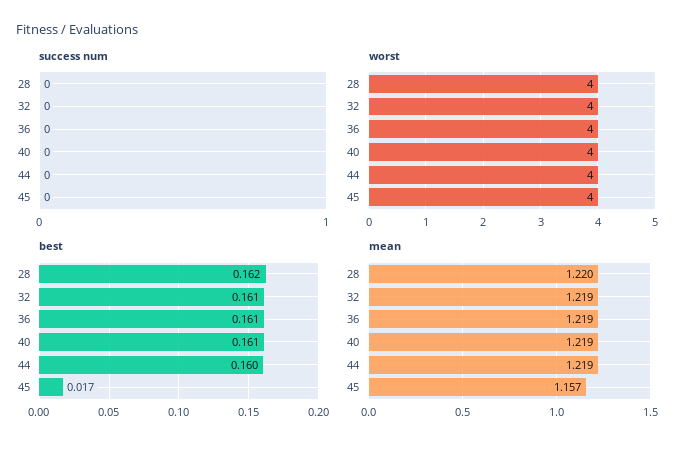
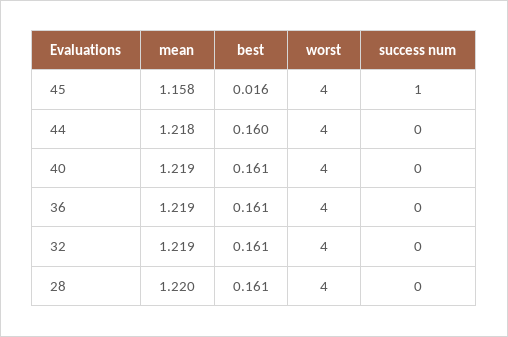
success num, 45: 0 -> 1
best, 28: 0.162 -> 0.161
best, 45: 0.017 -> 0.016
mean, 44: 1.219 -> 1.218
mean, 45: 1.157 -> 1.158

